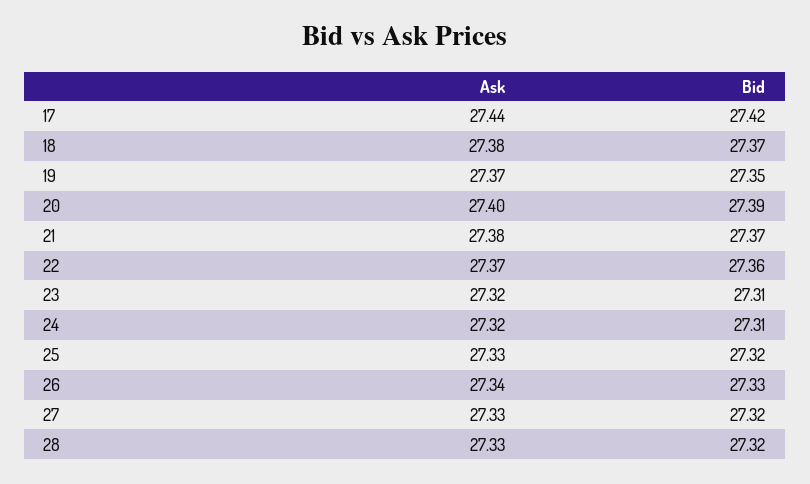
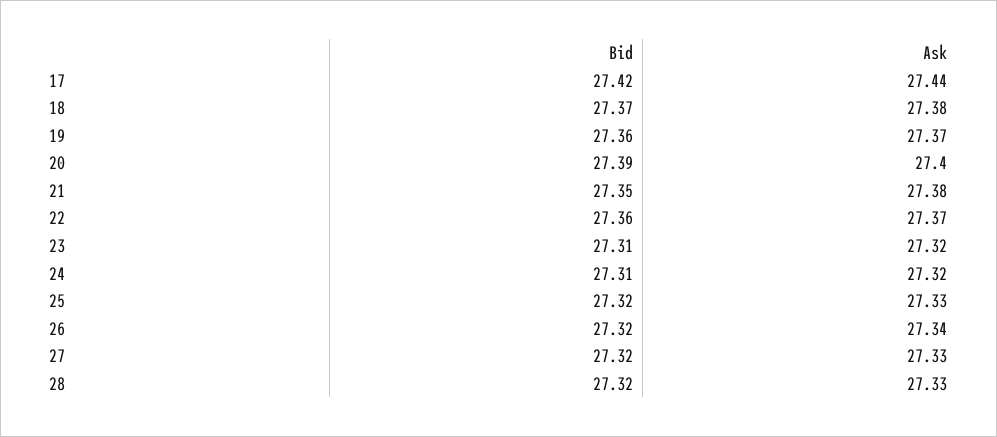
Bid, 19: 27.35 -> 27.36
Bid, 21: 27.37 -> 27.35
Bid, 26: 27.33 -> 27.32

